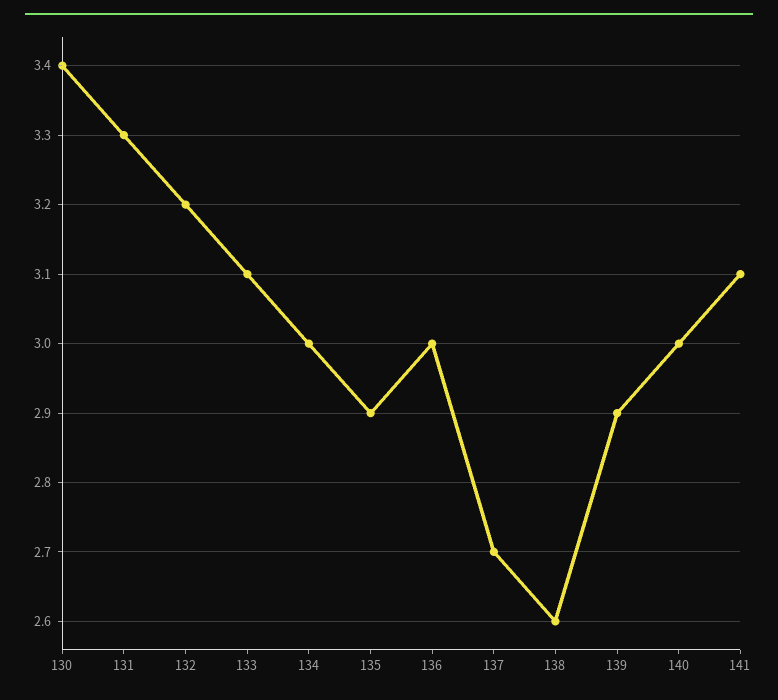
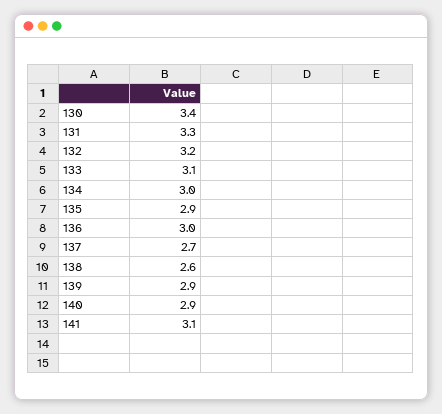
140: 3 -> 2.9

